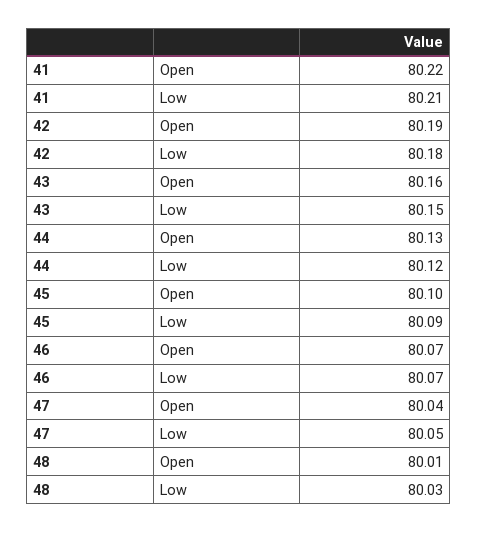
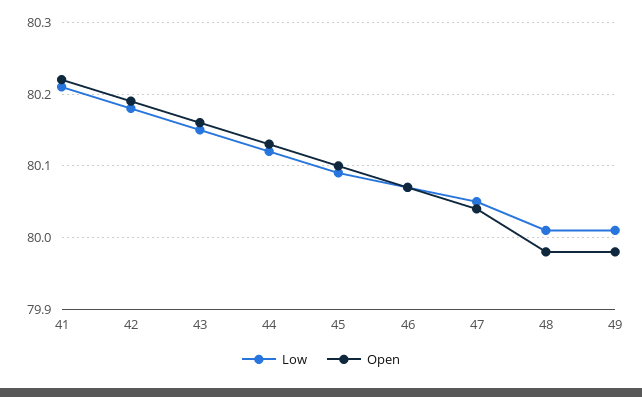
Open, 48: 80.01 -> 79.98
Low, 48: 80.03 -> 80.01
Low, 49: none -> 80.01
Open, 49: none -> 79.98

